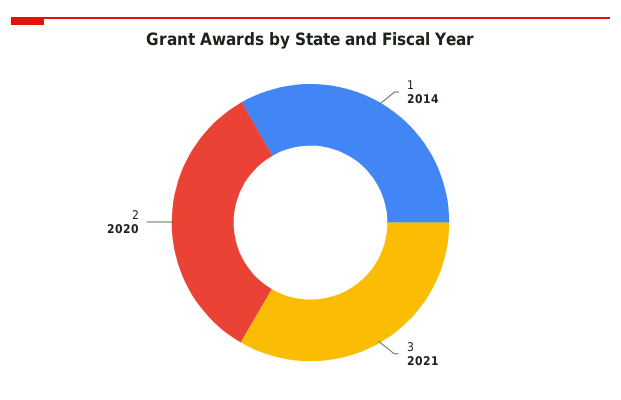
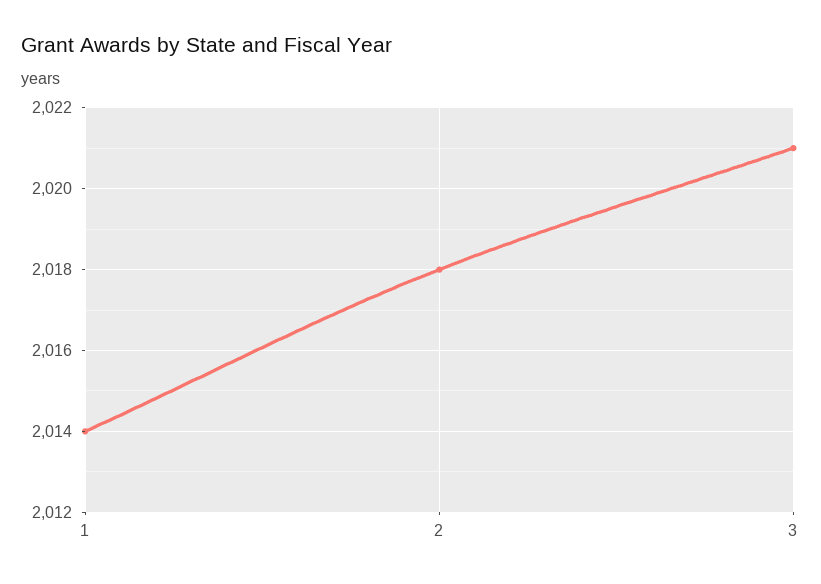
2: 2020 -> 2018

